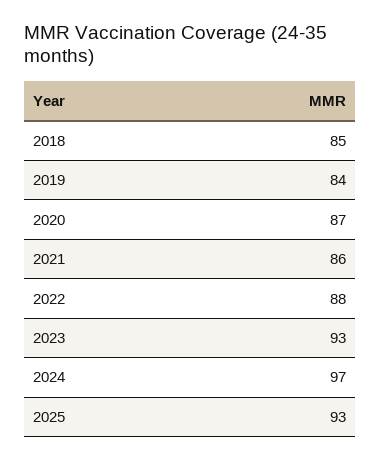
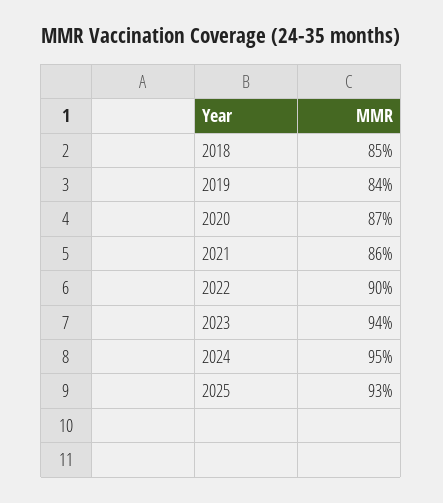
2022: 88 -> 90
2023: 93 -> 94
2024: 97 -> 95

